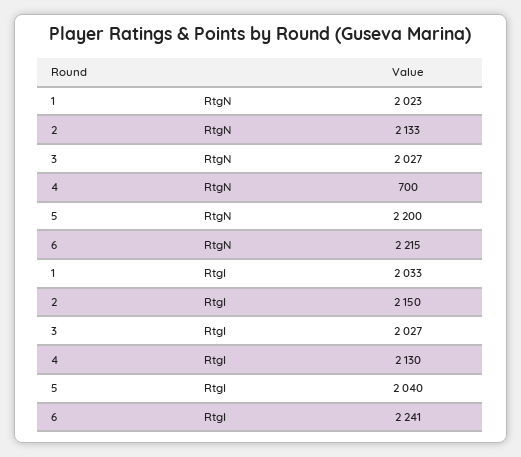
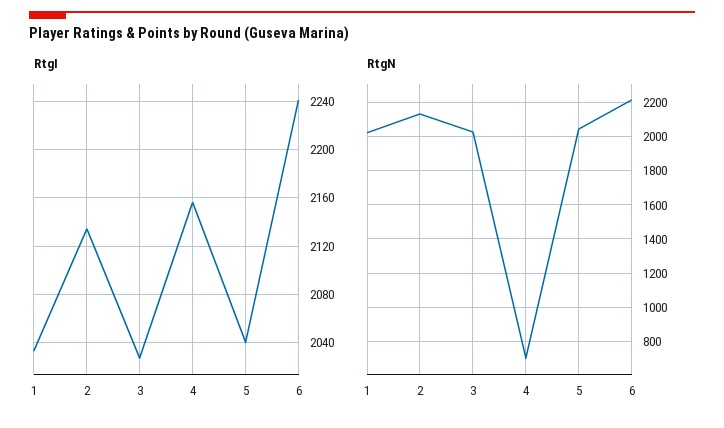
RtgN, 5: 2200 -> 2050
RtgI, 2: 2150 -> 2135
RtgI, 4: 2130 -> 2155

